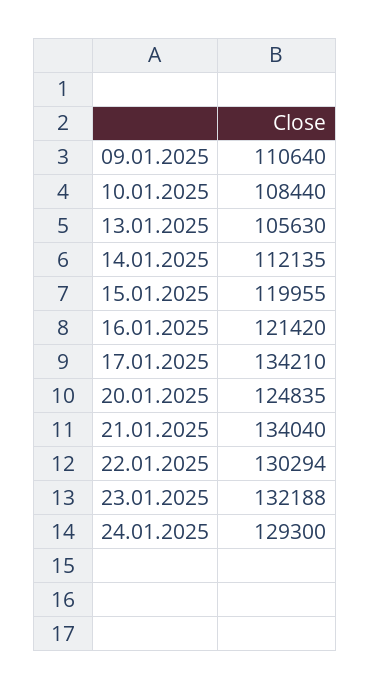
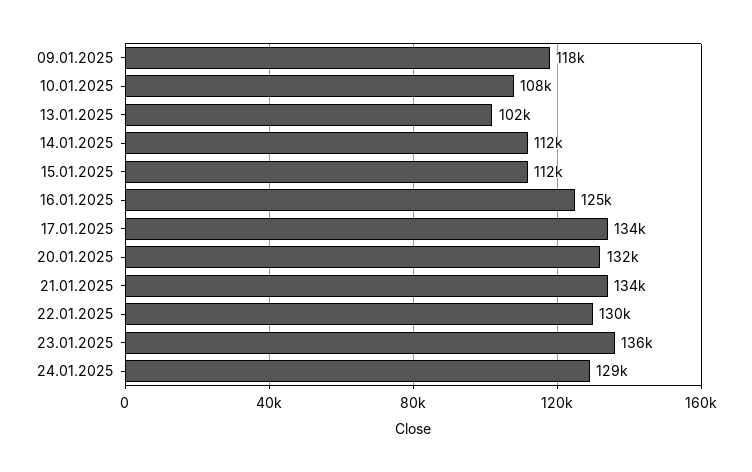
09.01.2025: 110640 -> 118000
13.01.2025: 105630 -> 102000
15.01.2025: 119955 -> 112000
16.01.2025: 121420 -> 125000
20.01.2025: 124835 -> 132000
23.01.2025: 132188 -> 136000

